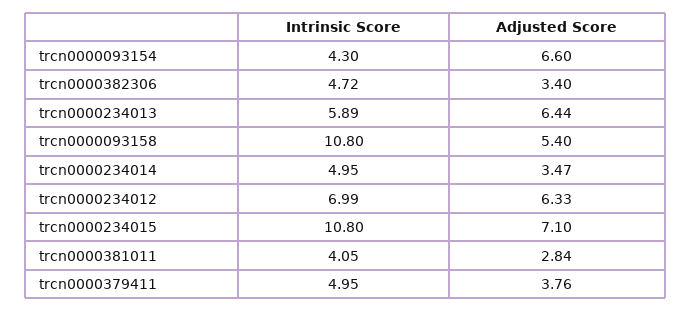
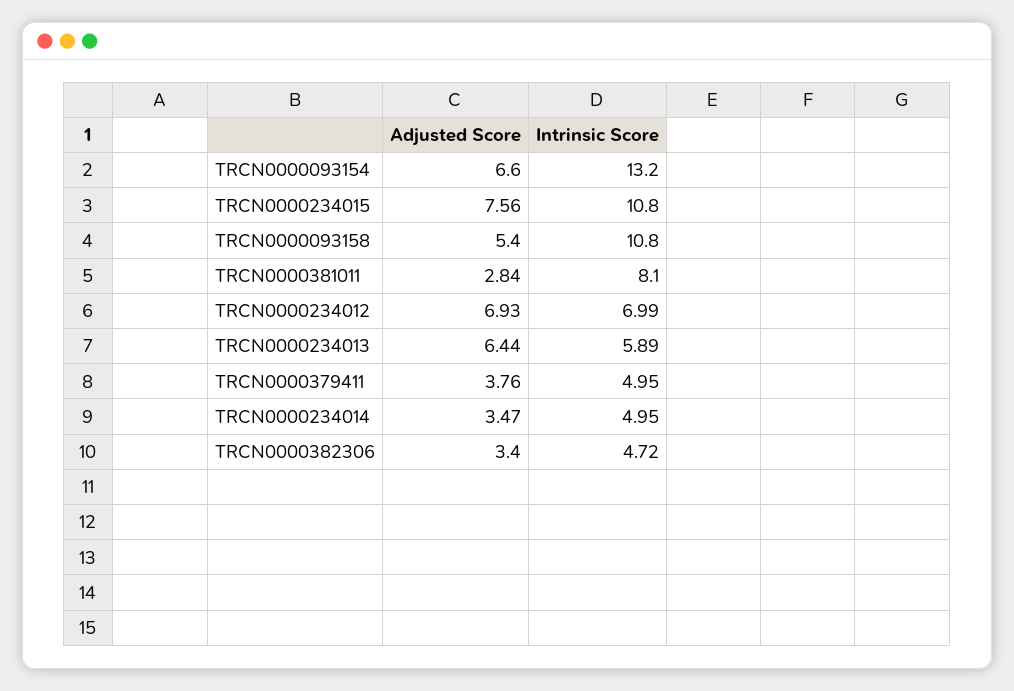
Intrinsic Score, trcn0000093154: 4.3 -> 13.2
Adjusted Score, trcn0000234012: 6.33 -> 6.93
Adjusted Score, trcn0000234015: 7.1 -> 7.56
Intrinsic Score, trcn0000381011: 4.05 -> 8.1

